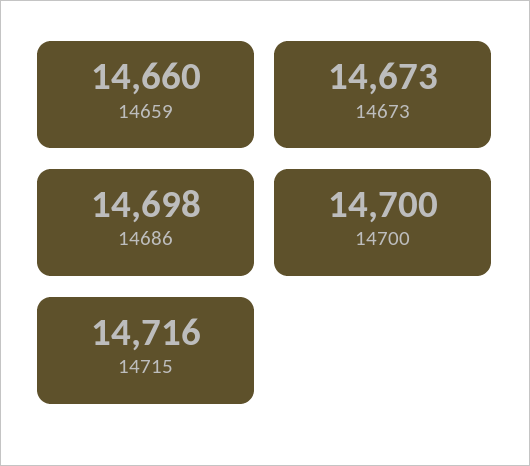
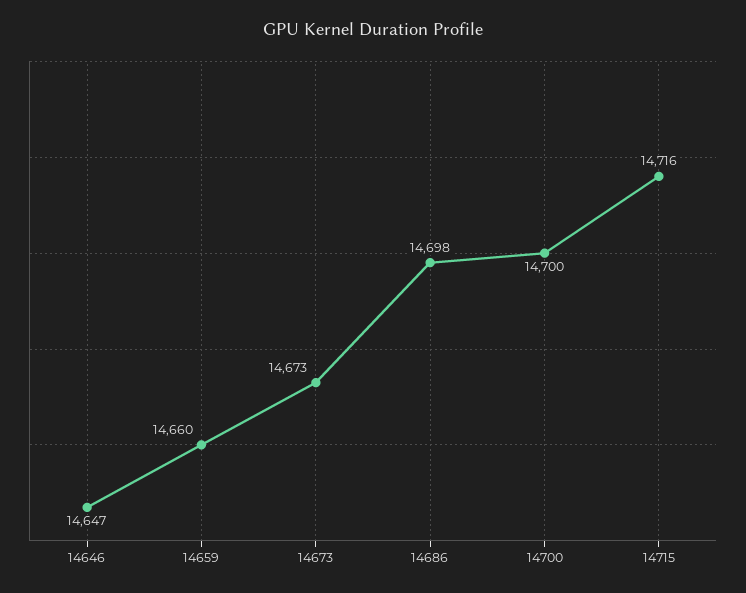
14646: none -> 14647

